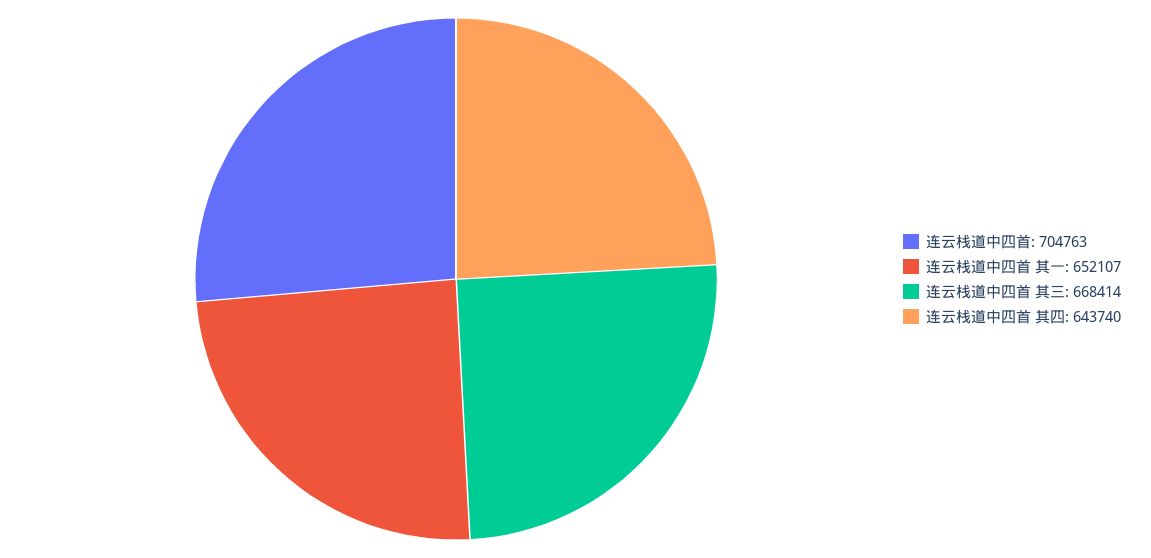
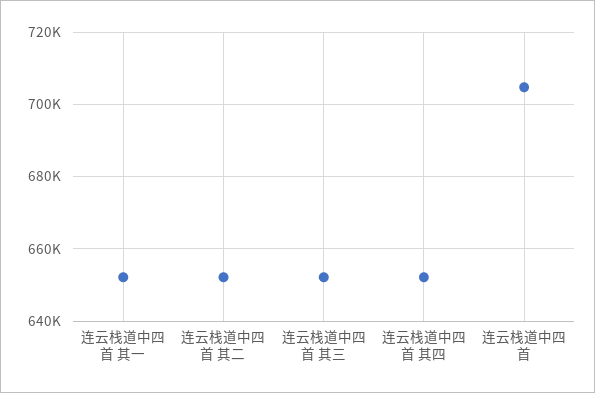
连云栈道中四首 其三: 668414 -> 652000
连云栈道中四首 其四: 643740 -> 652000
连云栈道中四首 其二: none -> 652000

